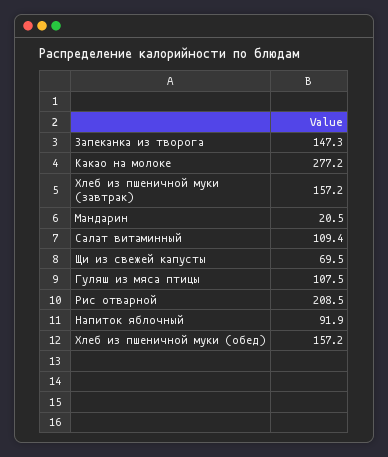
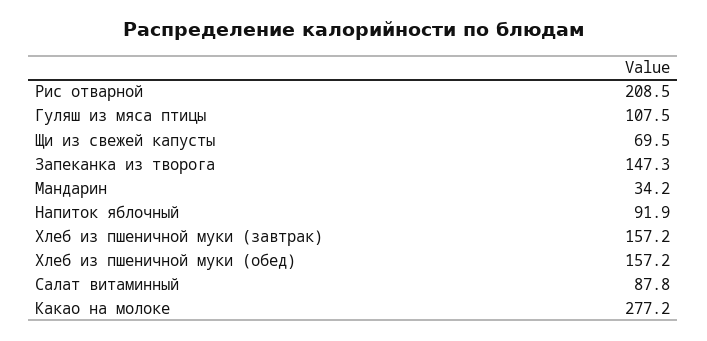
Мандарин: 20.5 -> 34.2
Салат витаминный: 109.4 -> 87.8

